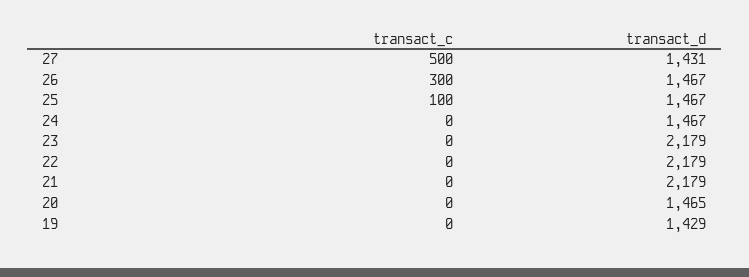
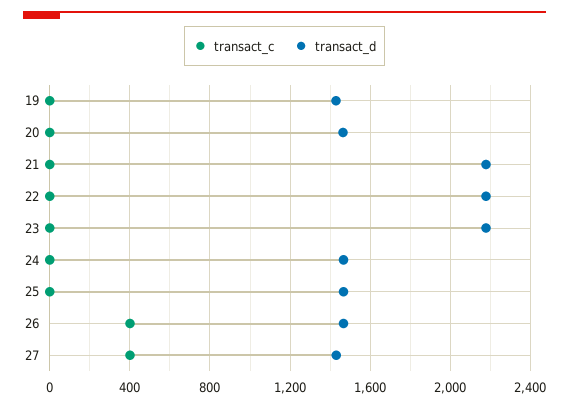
transact_c, 27: 500 -> 400
transact_c, 26: 300 -> 400
transact_c, 25: 100 -> 0

